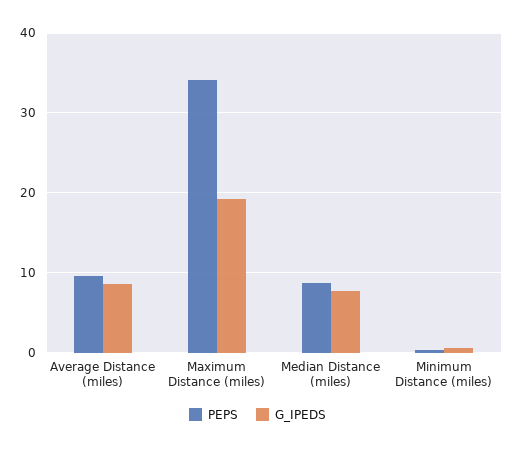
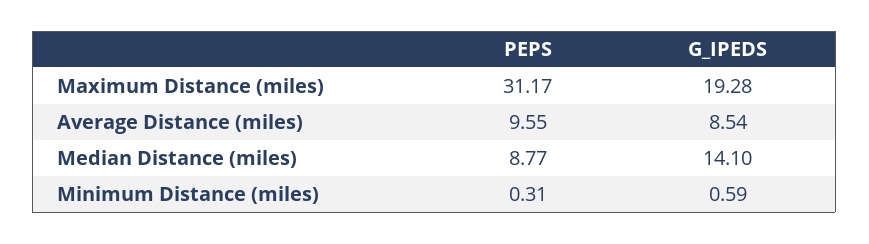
PEPS, Maximum Distance (miles): 34 -> 31.17
G_IPEDS, Median Distance (miles): 8 -> 14.1

